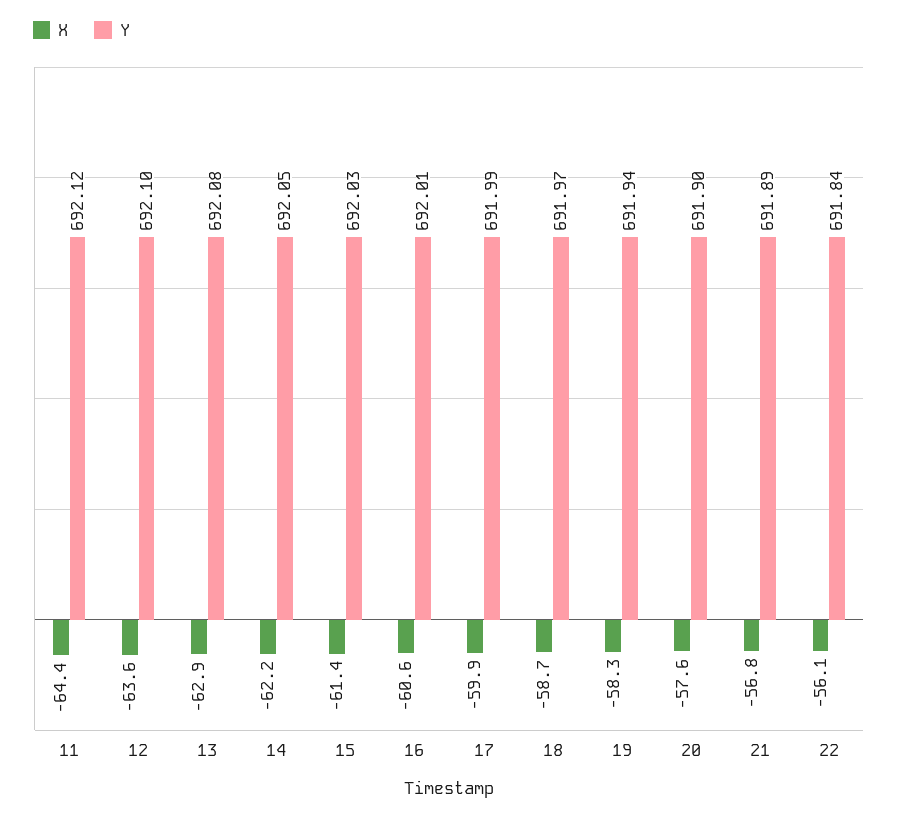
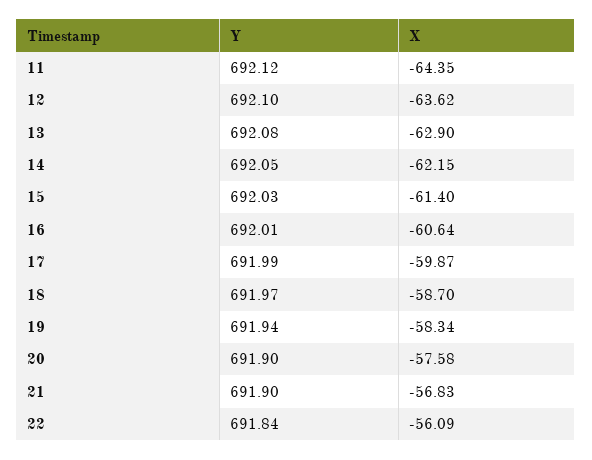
Y, 21: 691.89 -> 691.9

